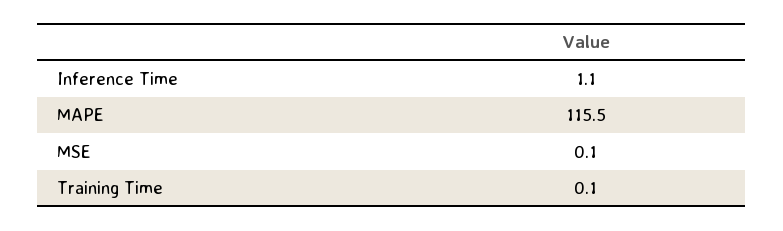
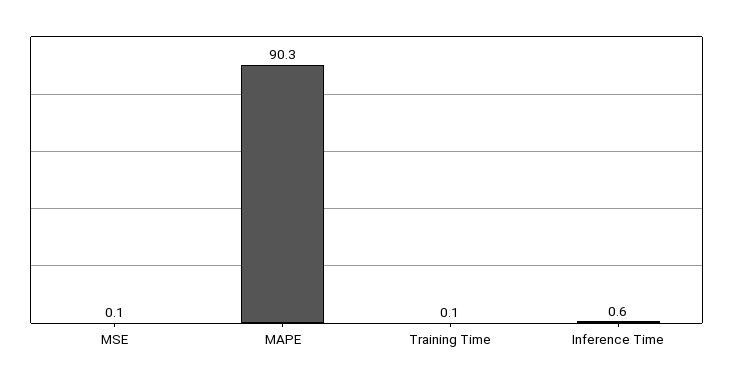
Inference Time: 1.1 -> 0.6
MAPE: 115.5 -> 90.3

